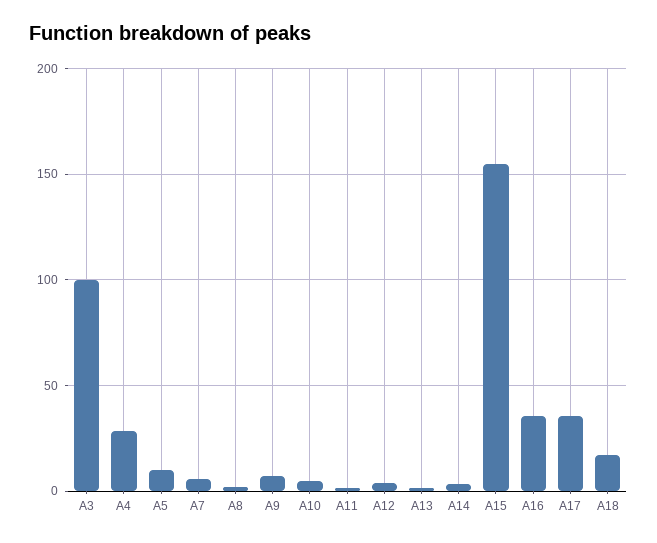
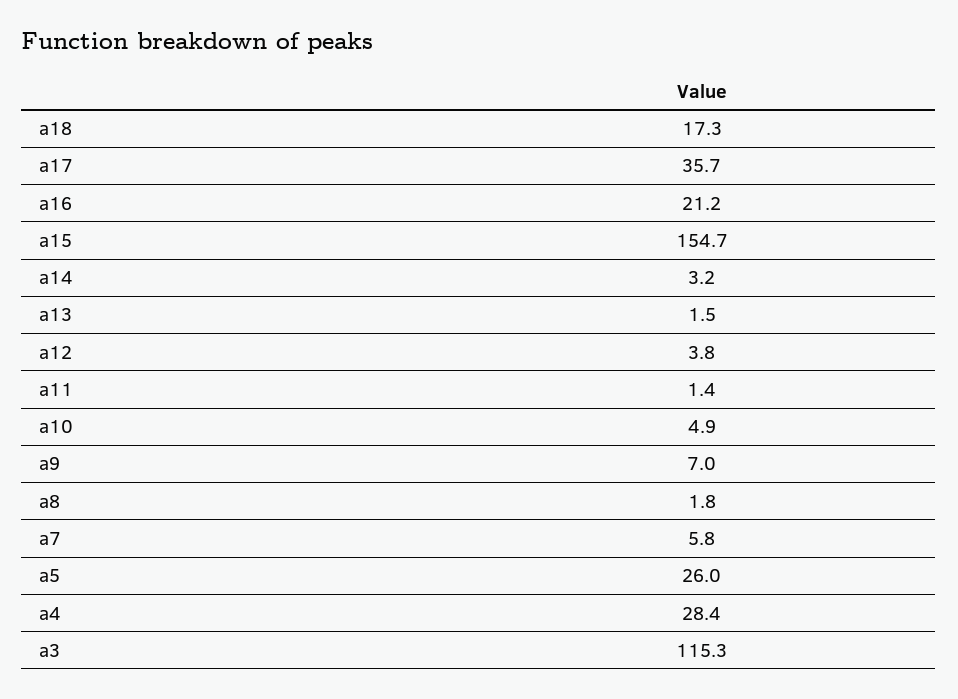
A3: 100 -> 115.3
A5: 10 -> 26
A16: 35 -> 21.2

